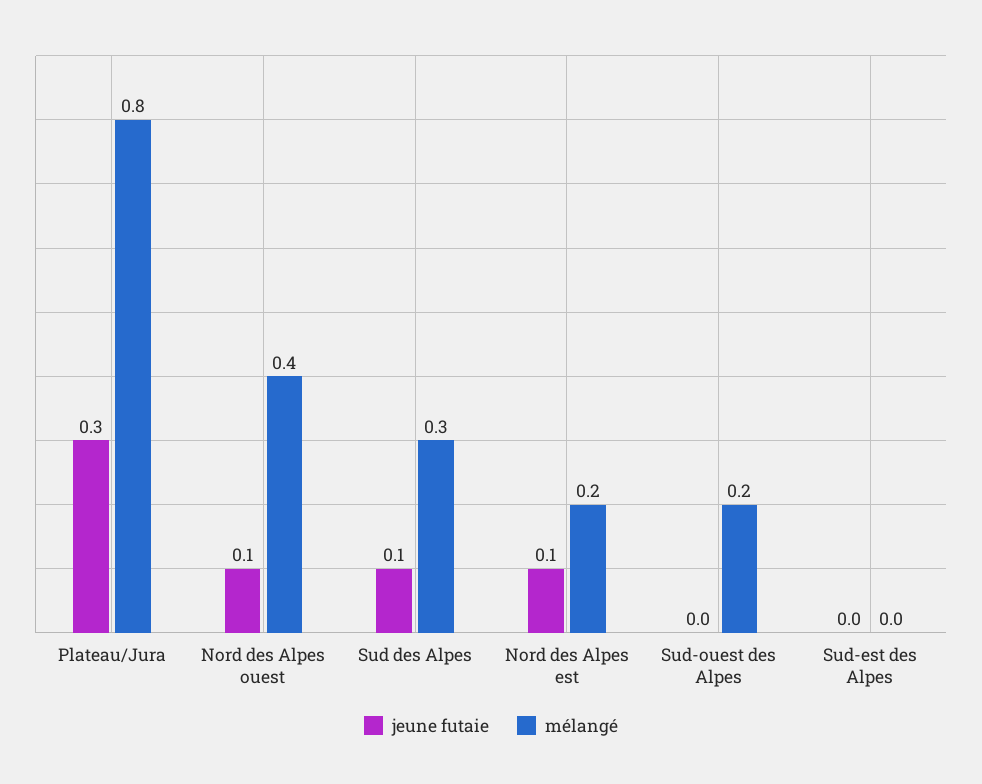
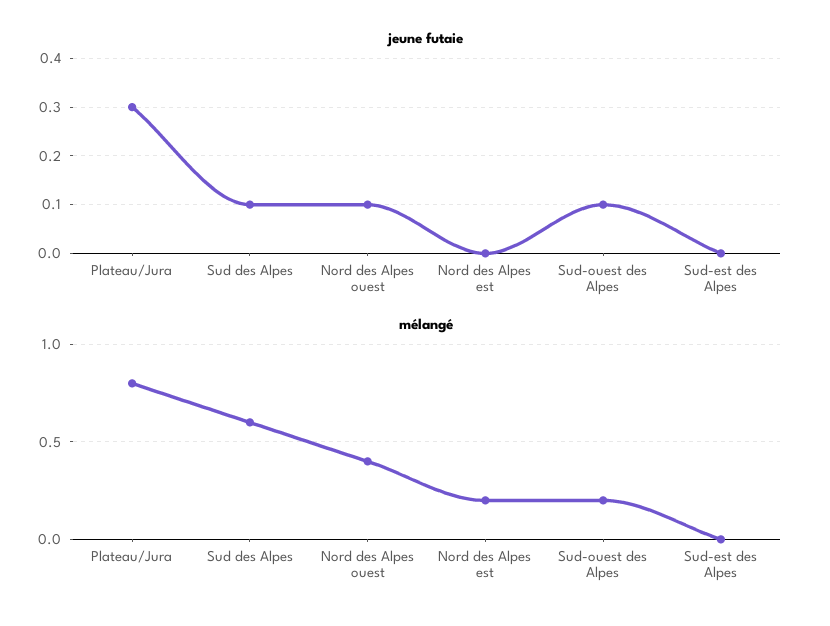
mélangé, Sud des Alpes: 0.3 -> 0.6
jeune futaie, Nord des Alpes est: 0.1 -> 0
jeune futaie, Sud-ouest des Alpes: 0 -> 0.1

